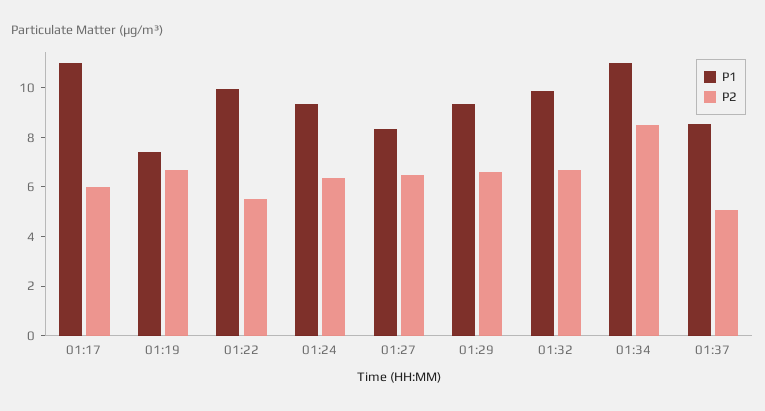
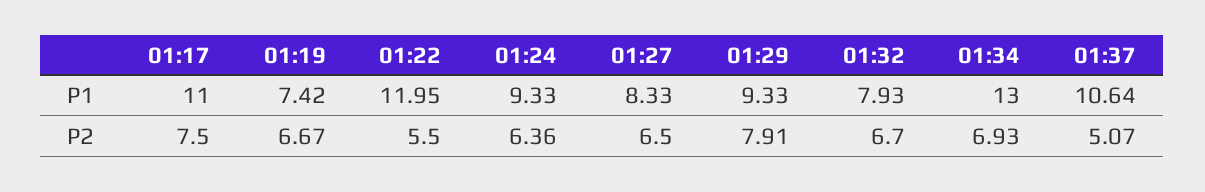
P2, 01:17: 6 -> 7.5
P1, 01:22: 10 -> 11.95
P2, 01:29: 6.5 -> 7.91
P1, 01:32: 10 -> 7.93
P1, 01:34: 11 -> 13
P2, 01:34: 8.5 -> 6.93
P1, 01:37: 8.5 -> 10.64

